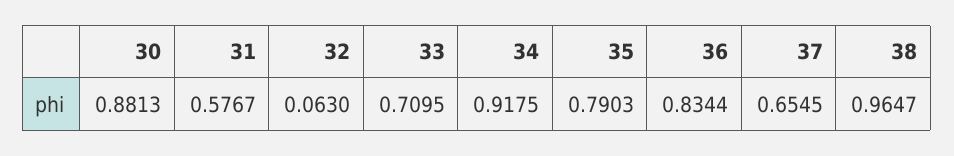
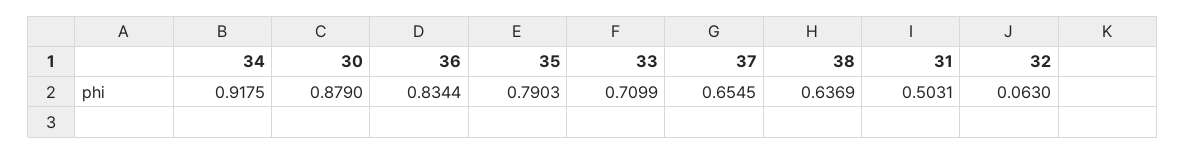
30: 0.8813 -> 0.879
31: 0.5767 -> 0.5031
33: 0.7095 -> 0.7099
38: 0.9647 -> 0.6369

